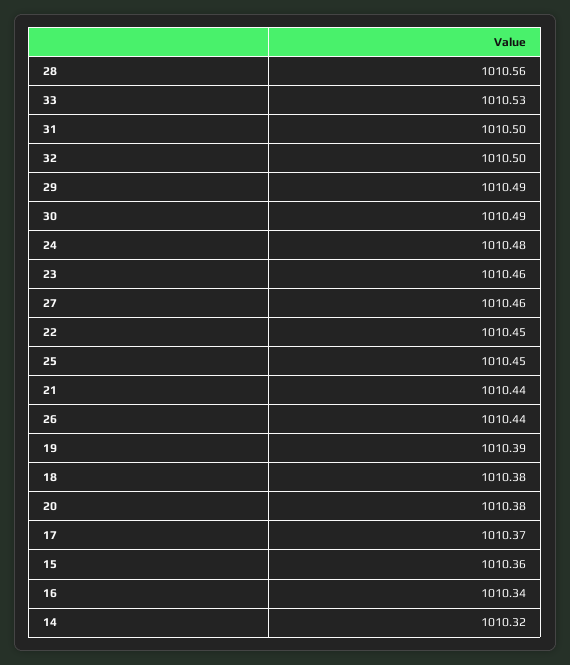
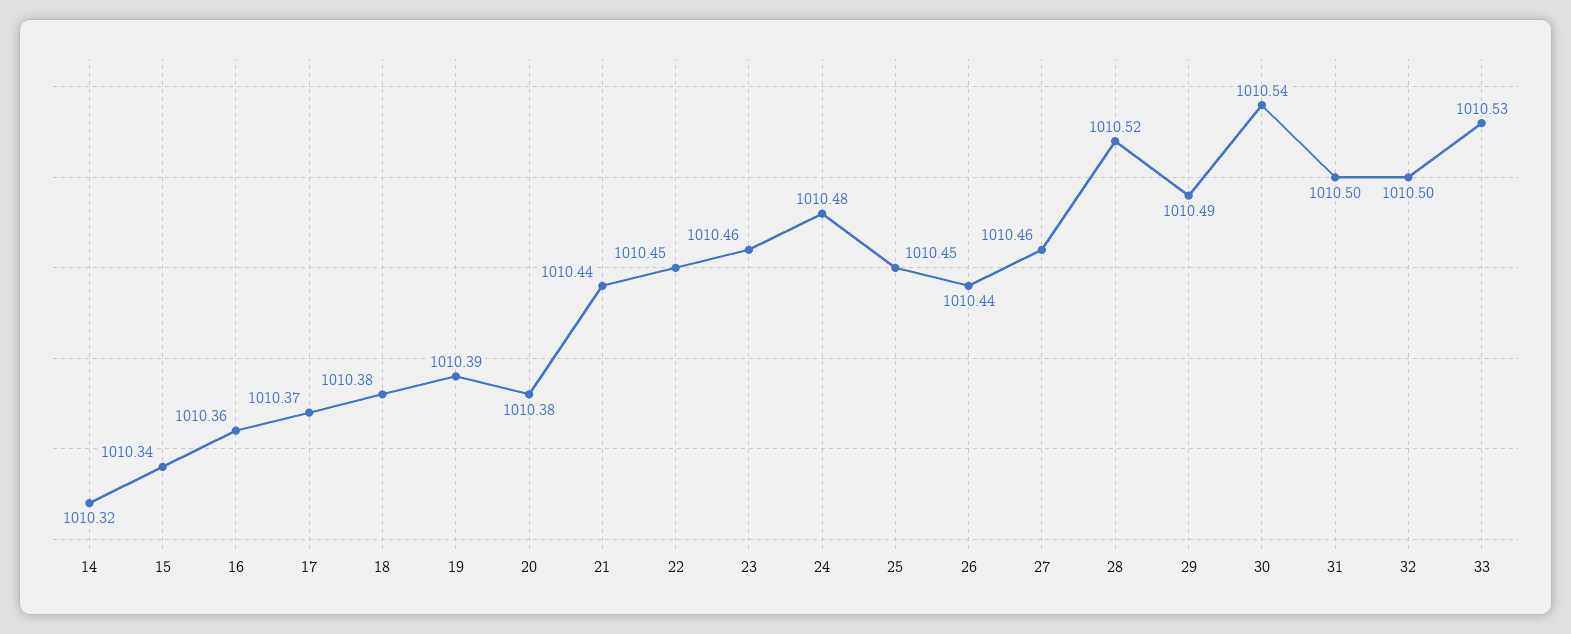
28: 1010.56 -> 1010.52
30: 1010.49 -> 1010.54
15: 1010.36 -> 1010.34
16: 1010.34 -> 1010.36

